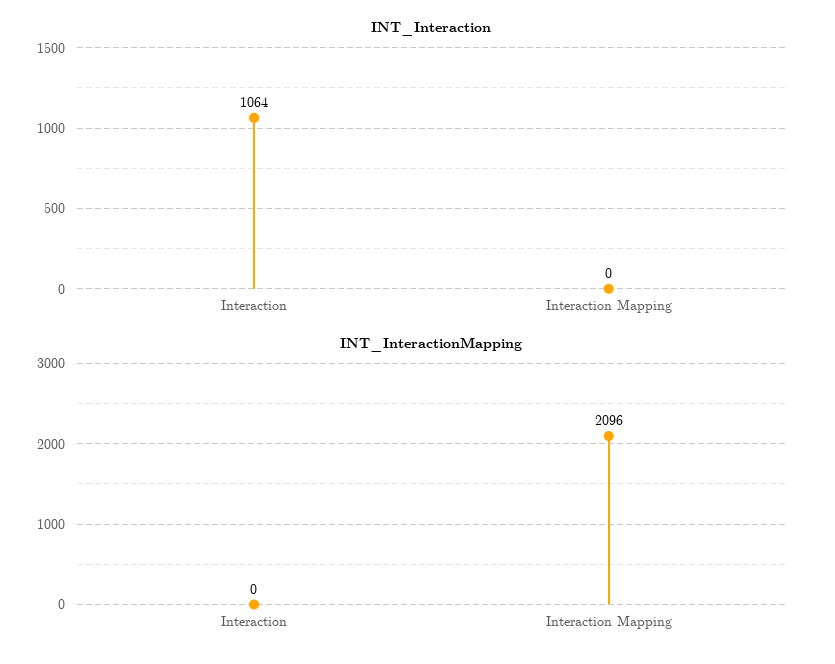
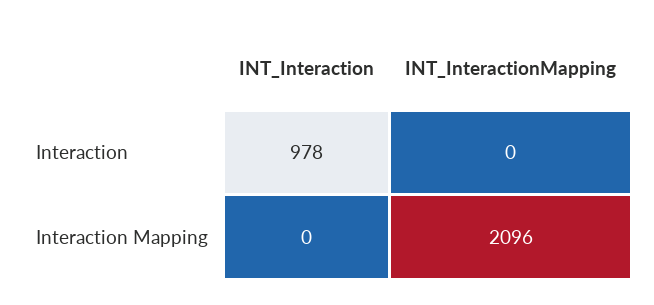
INT_Interaction, Interaction: 1064 -> 978

